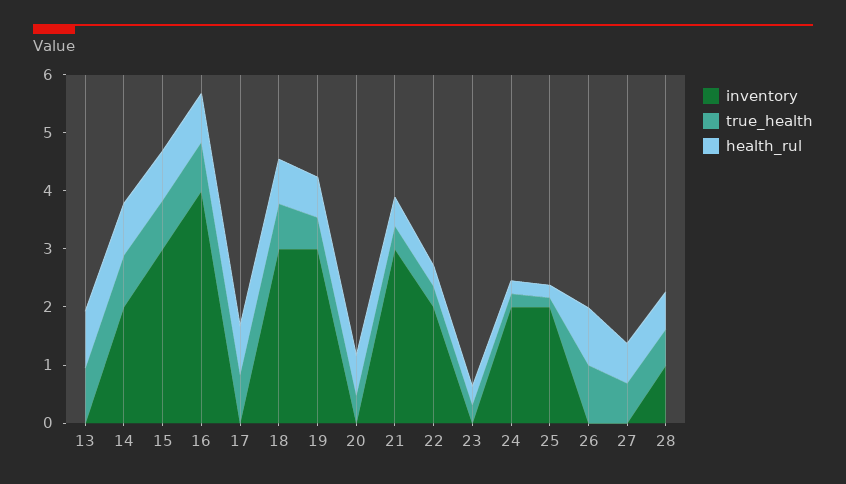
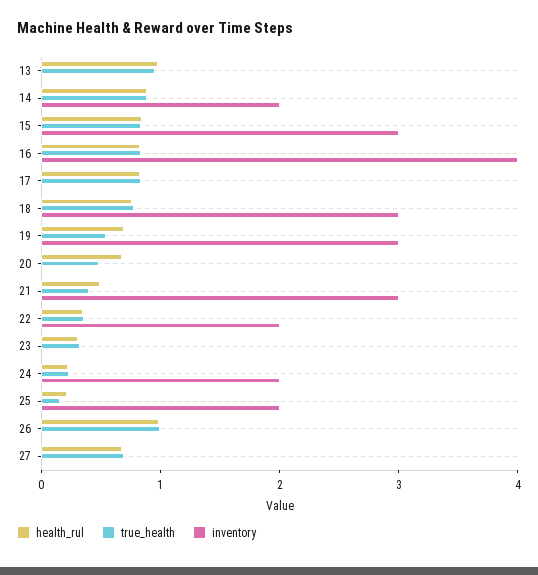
inventory, 28: 1 -> none
true_health, 28: 0.6 -> none
health_rul, 28: 0.6 -> none

